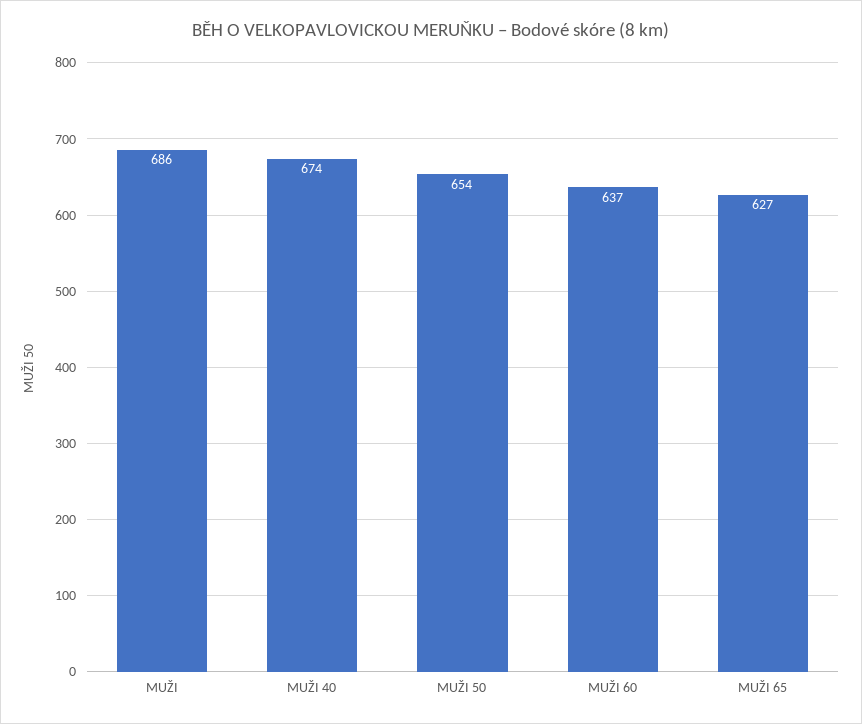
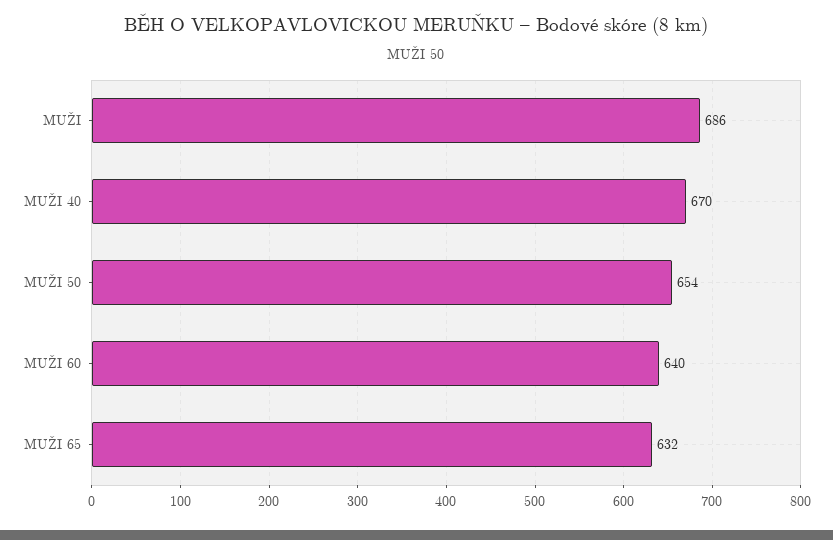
MUŽI 40: 674 -> 670
MUŽI 60: 637 -> 640
MUŽI 65: 627 -> 632

